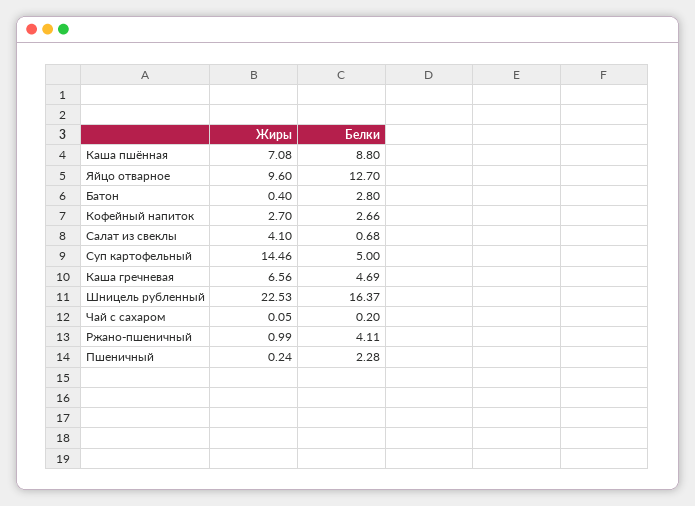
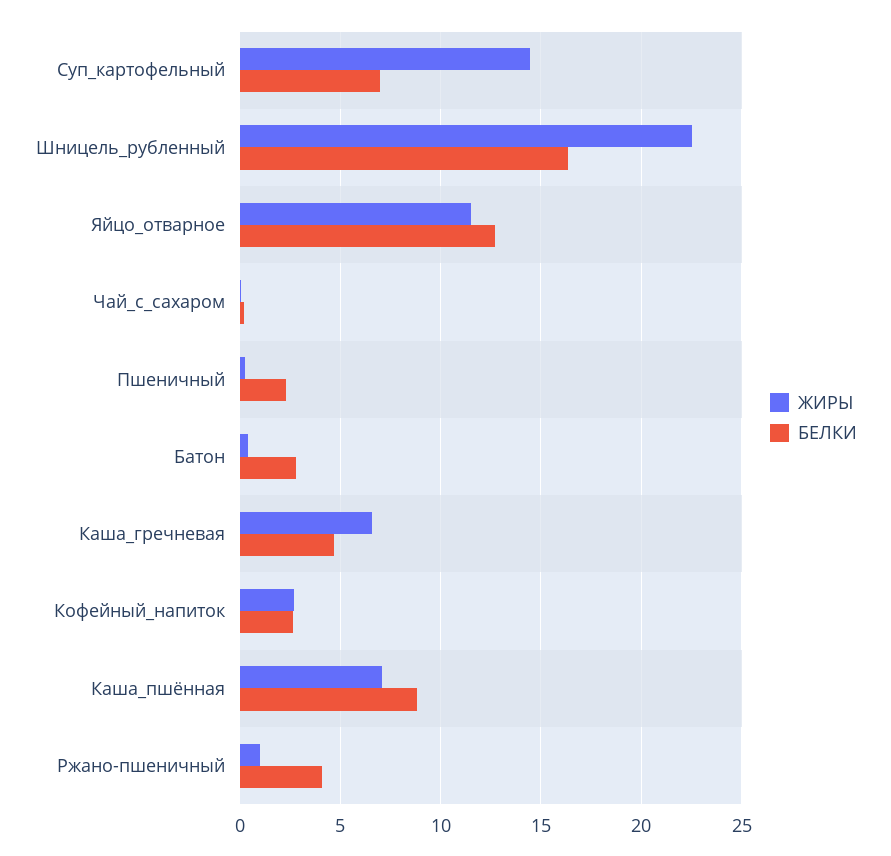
Жиры, Яйцо отварное: 9.6 -> 11.5
Жиры, Салат из свеклы: 4.1 -> none
Белки, Салат из свеклы: 0.68 -> none
Белки, Суп картофельный: 5 -> 7

